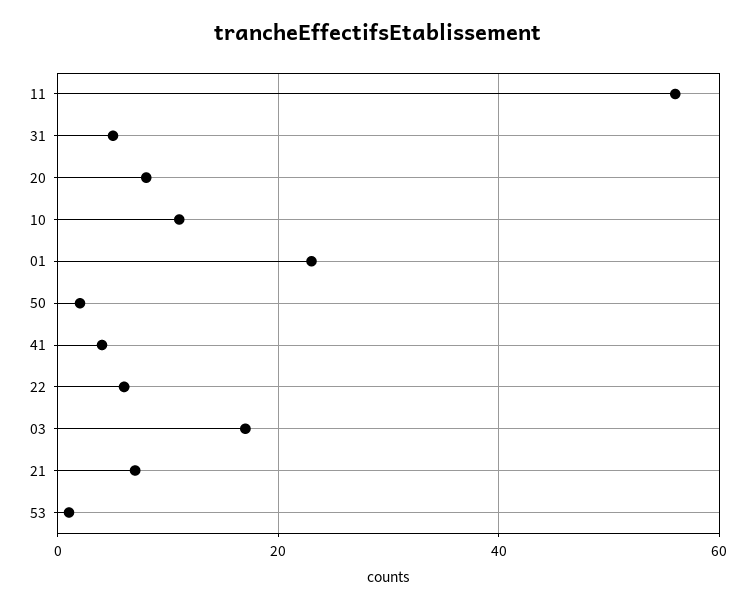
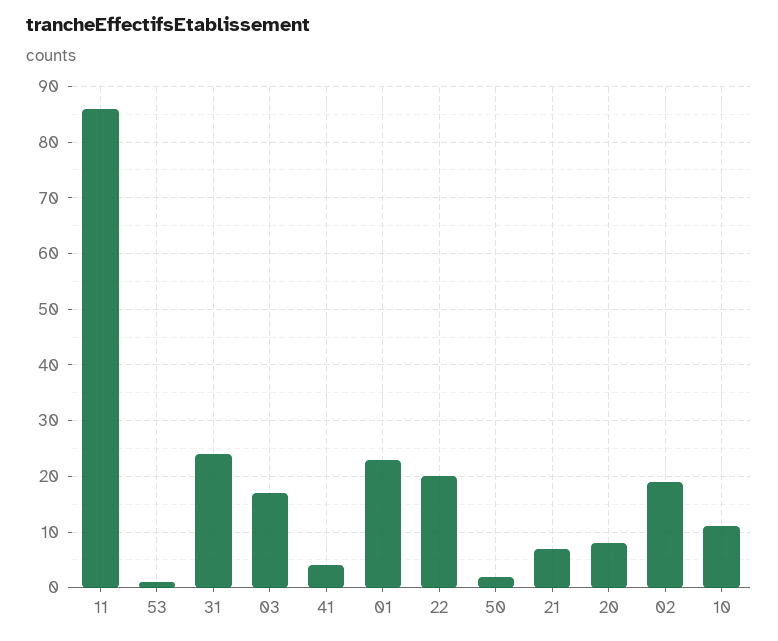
11: 55 -> 85
31: 5 -> 25
22: 5 -> 20
02: none -> 20

